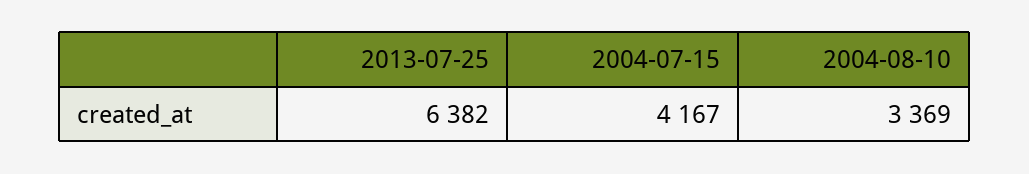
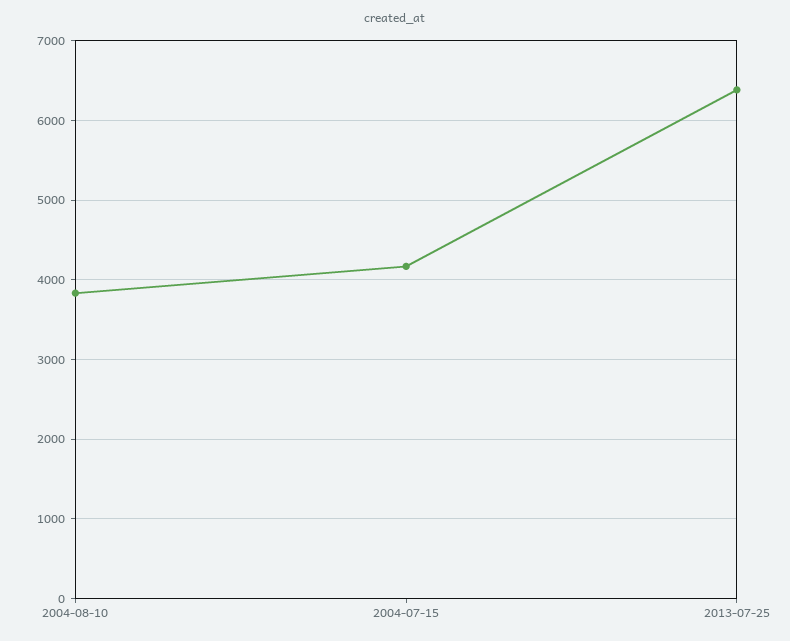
2004-08-10: 3369 -> 3800

